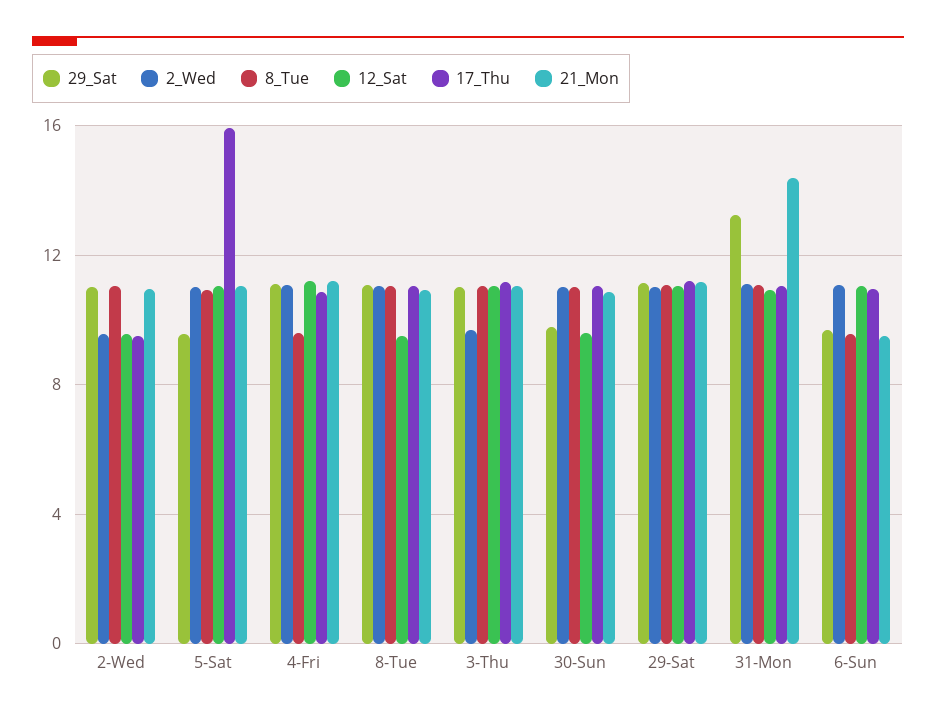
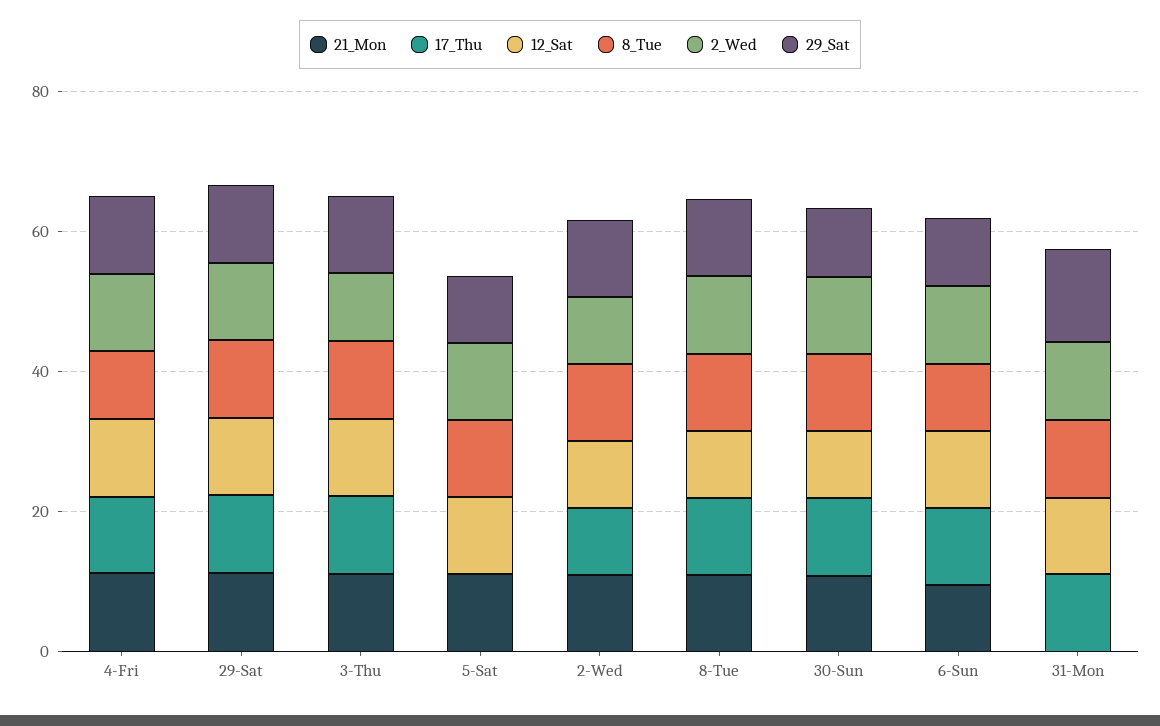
17_Thu, 5-Sat: 16 -> 0
21_Mon, 31-Mon: 14.5 -> 0

